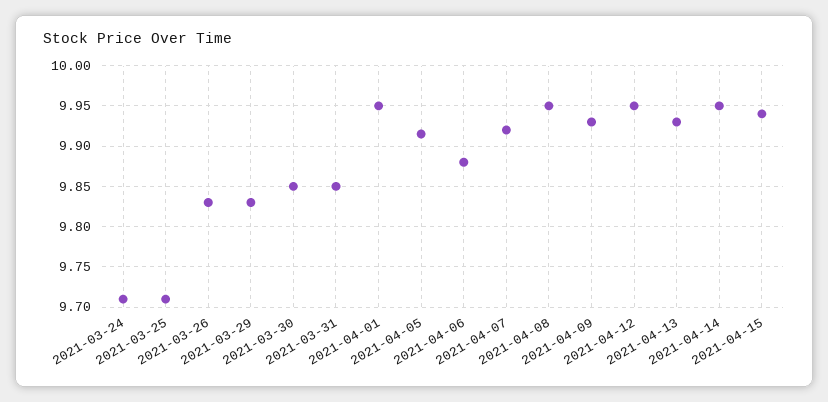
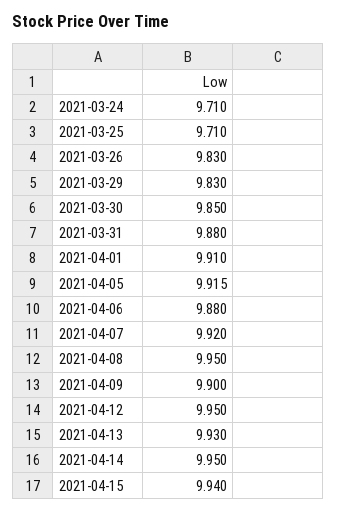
2021-03-31: 9.85 -> 9.88
2021-04-01: 9.95 -> 9.91
2021-04-09: 9.93 -> 9.9

